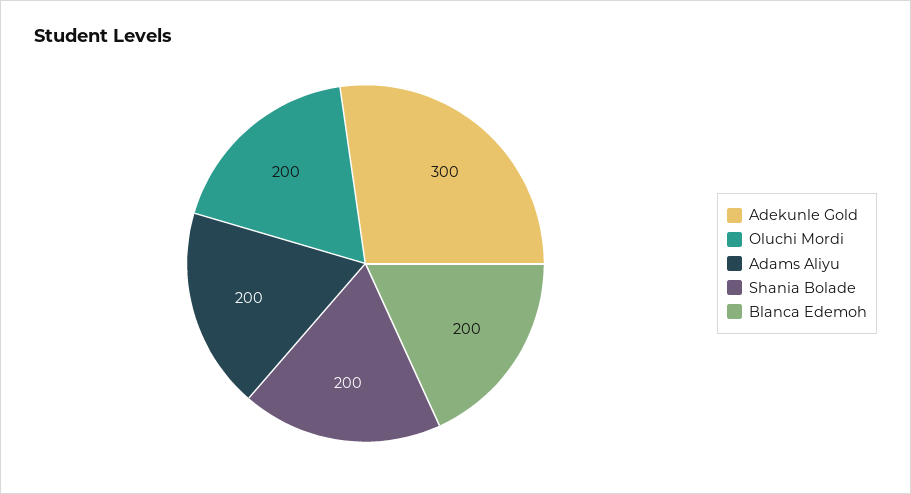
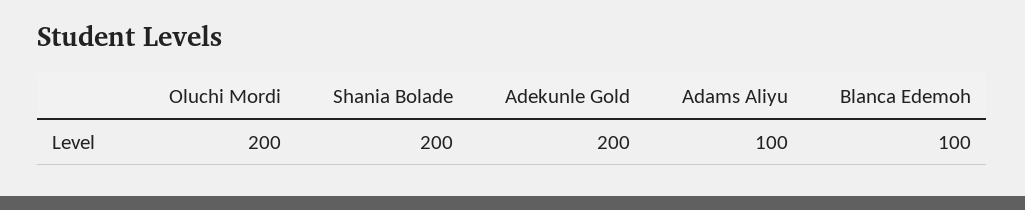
Adekunle Gold: 300 -> 200
Adams Aliyu: 200 -> 100
Blanca Edemoh: 200 -> 100

